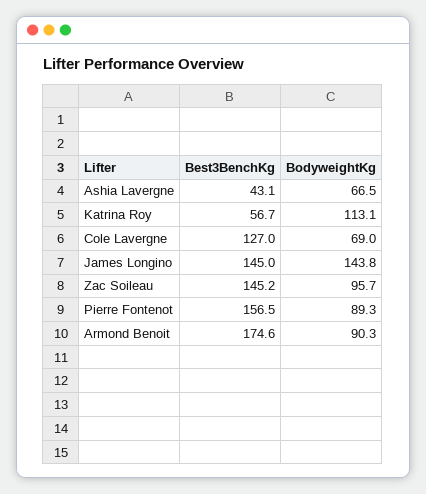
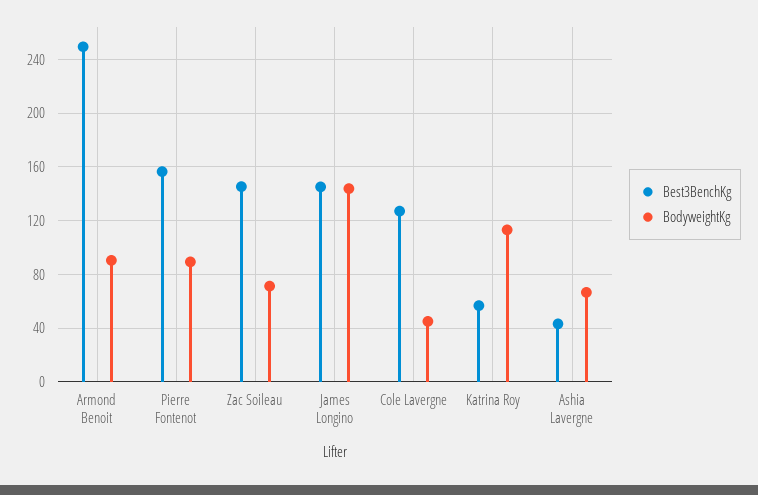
BodyweightKg, Cole Lavergne: 69 -> 45
BodyweightKg, Zac Soileau: 95.7 -> 70
Best3BenchKg, Armond Benoit: 174.6 -> 250

